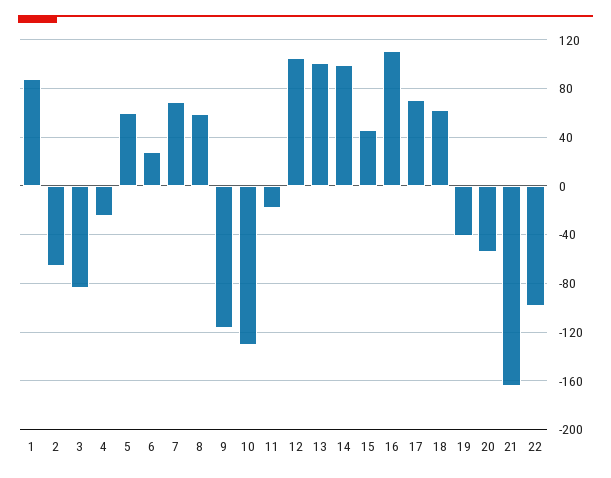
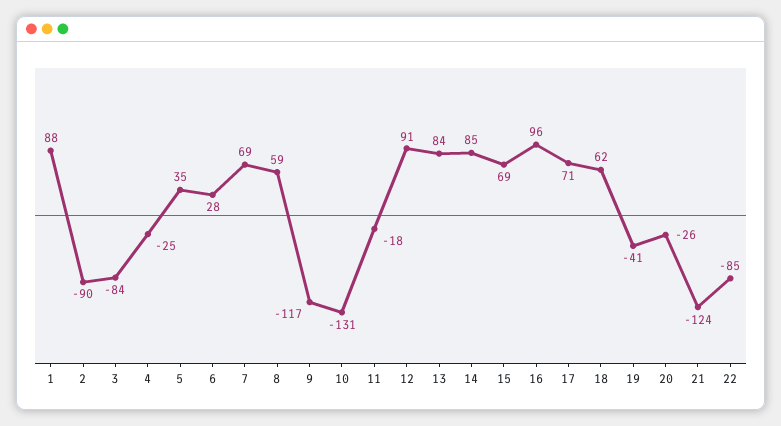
2: -65 -> -90
5: 60 -> 35
12: 105 -> 91
13: 100 -> 84
14: 100 -> 85
15: 45 -> 69
16: 110 -> 96
20: -55 -> -26
21: -165 -> -124
22: -100 -> -85

